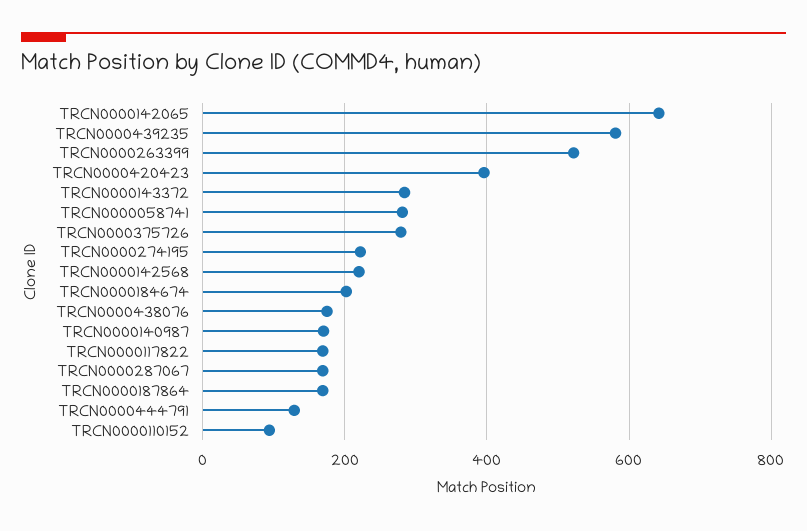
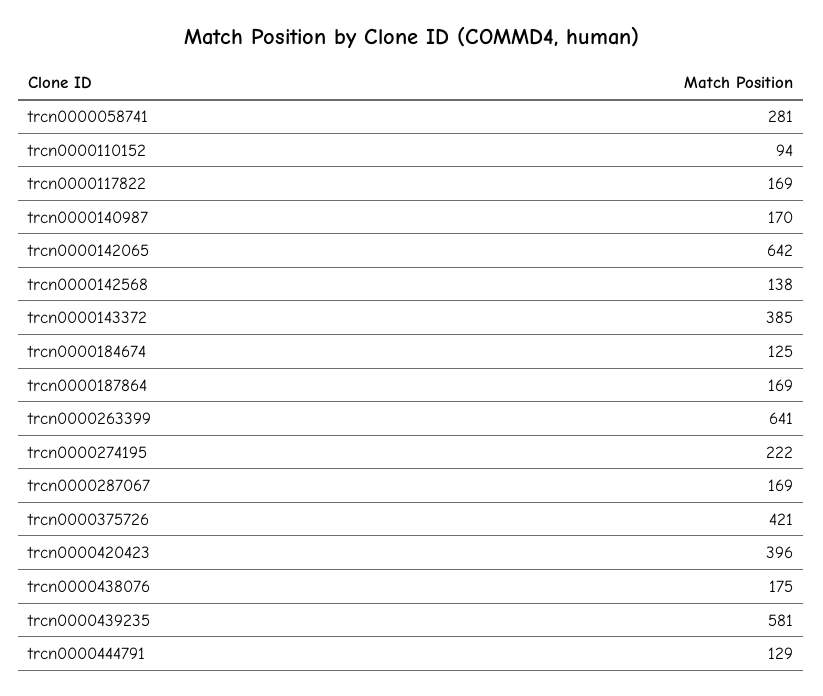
TRCN0000263399: 520 -> 641
TRCN0000143372: 280 -> 385
TRCN0000375726: 280 -> 421
TRCN0000142568: 220 -> 138
TRCN0000184674: 200 -> 125

